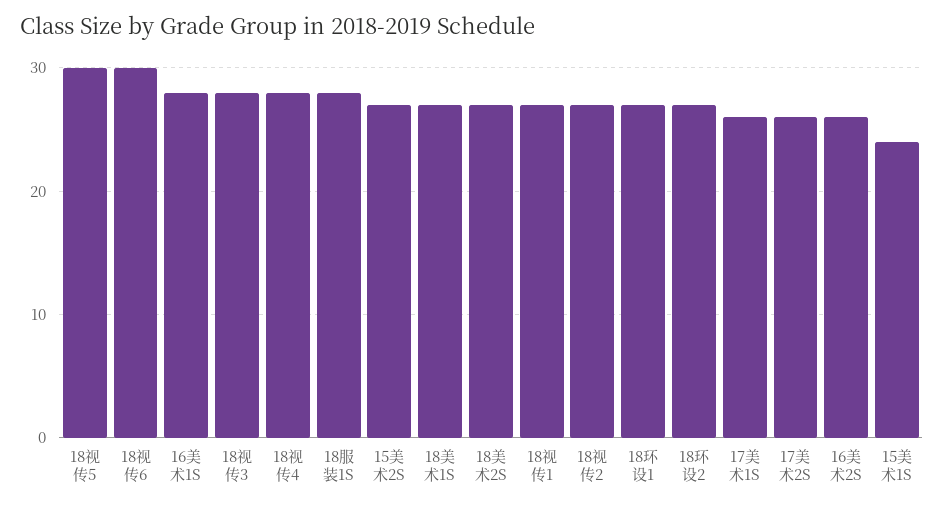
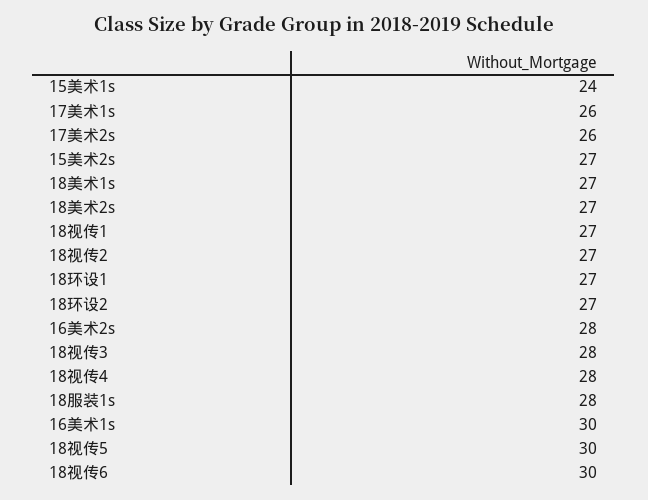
16美术1S: 28 -> 30
16美术2S: 26 -> 28

